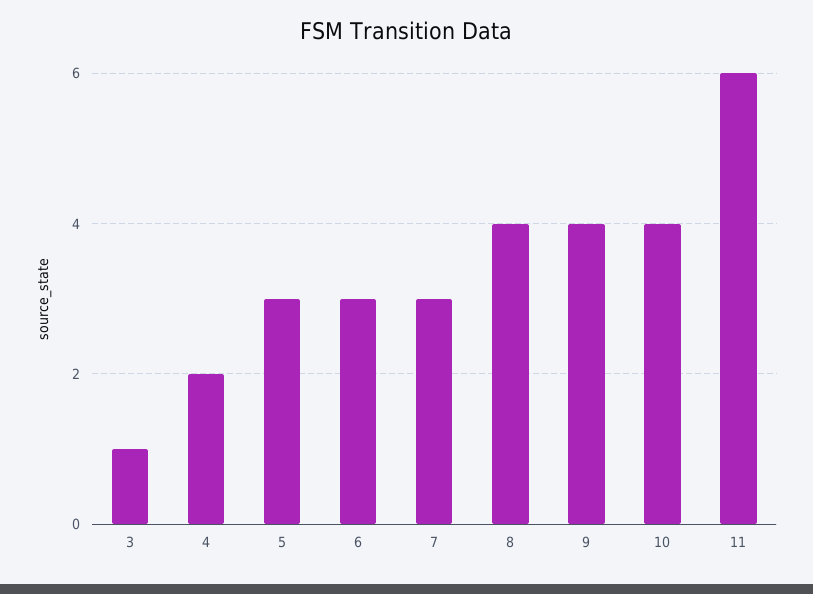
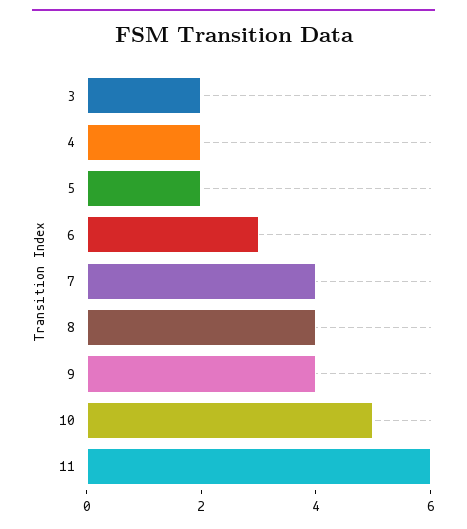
3: 1 -> 2
5: 3 -> 2
7: 3 -> 4
10: 4 -> 5

